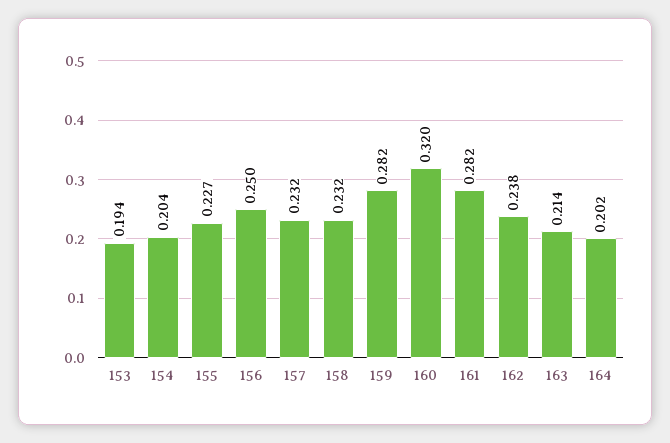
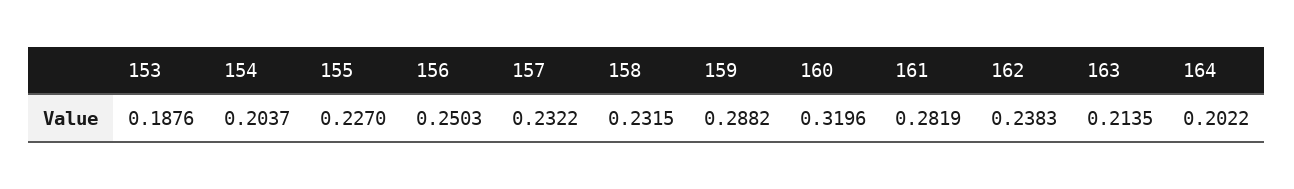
153: 0.194 -> 0.1876
159: 0.282 -> 0.2882

